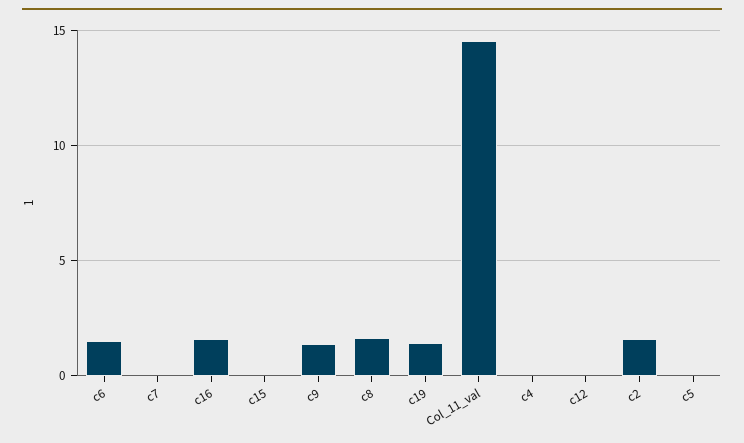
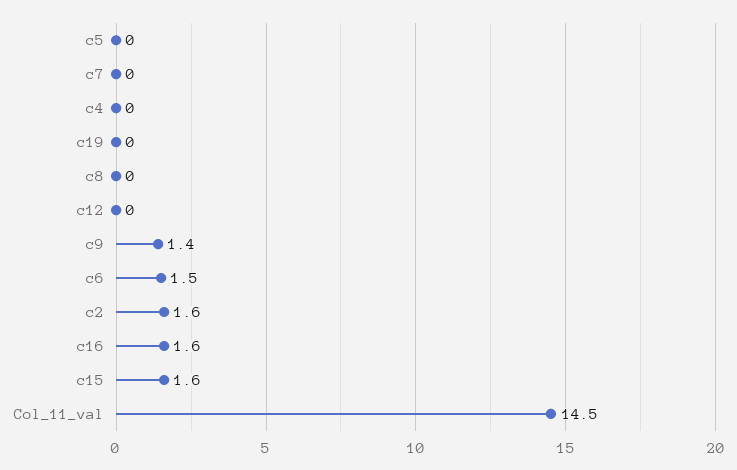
c15: 0 -> 1.6
c8: 1.5 -> 0
c19: 1.5 -> 0

